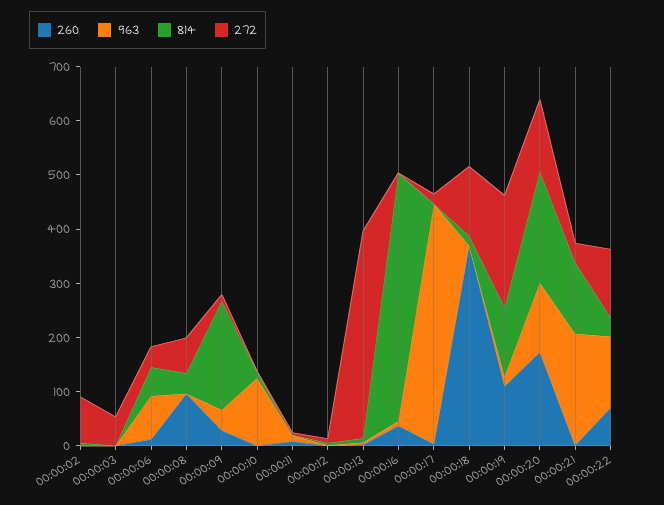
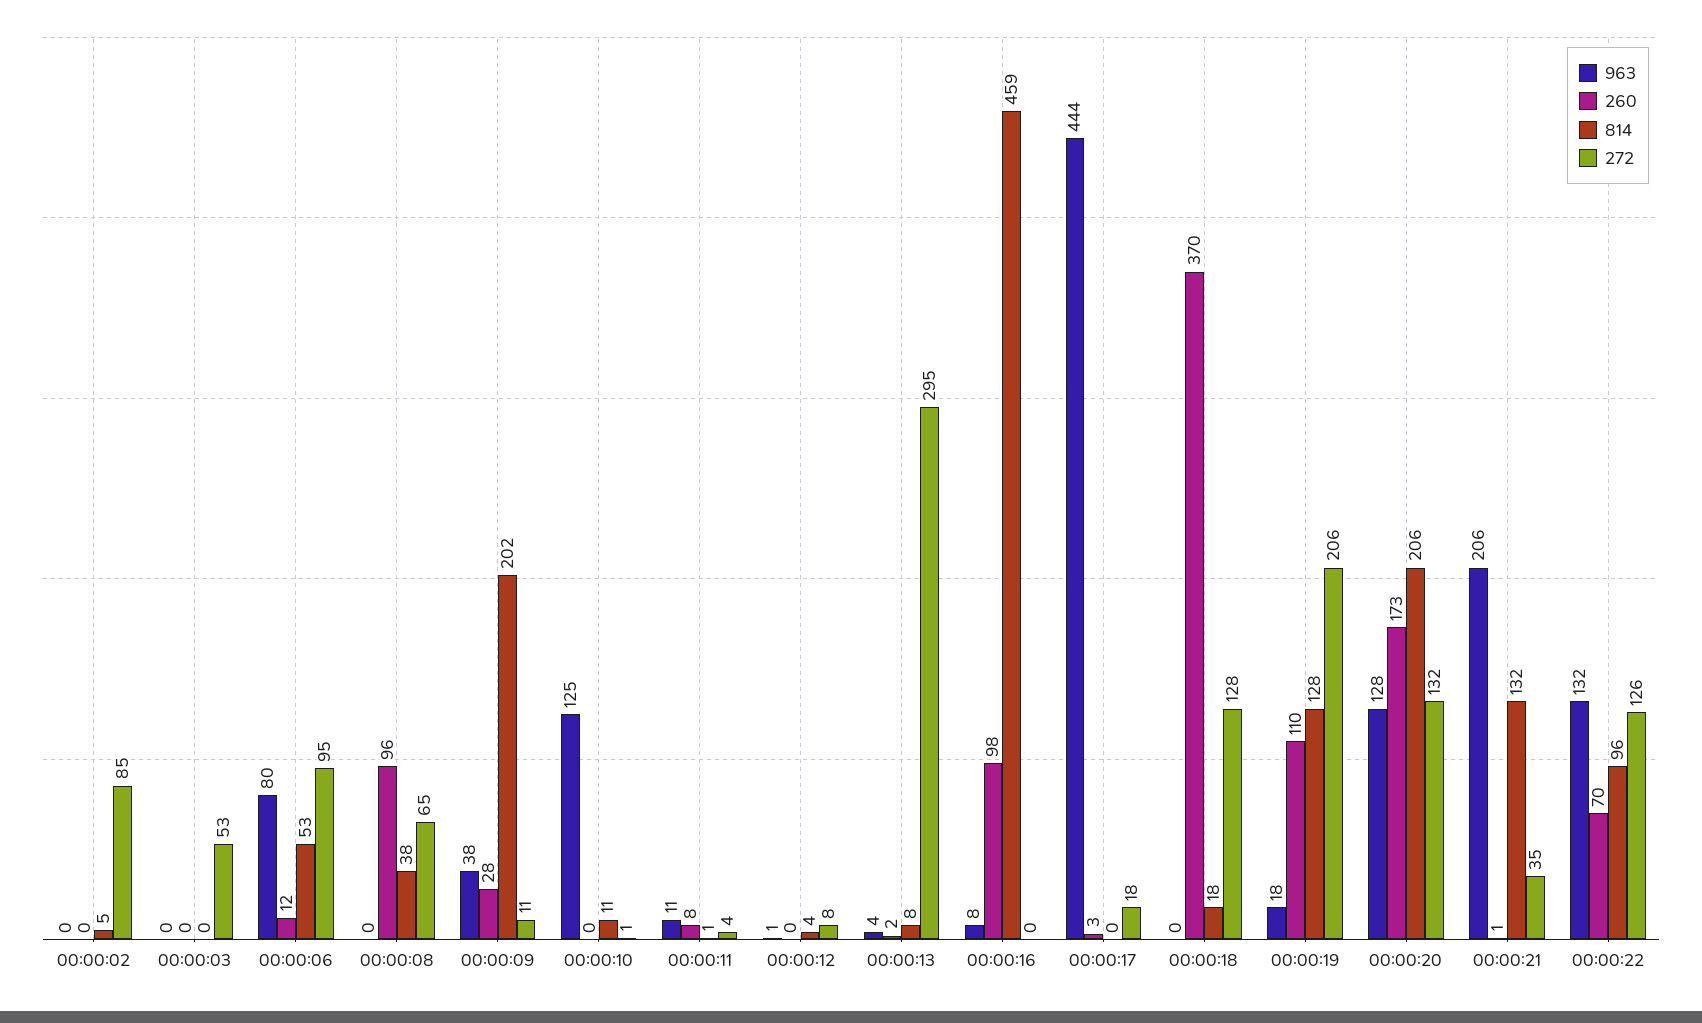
272, 00:00:06: 40 -> 95
272, 00:00:13: 380 -> 295
260, 00:00:16: 40 -> 98
814, 00:00:22: 40 -> 96

